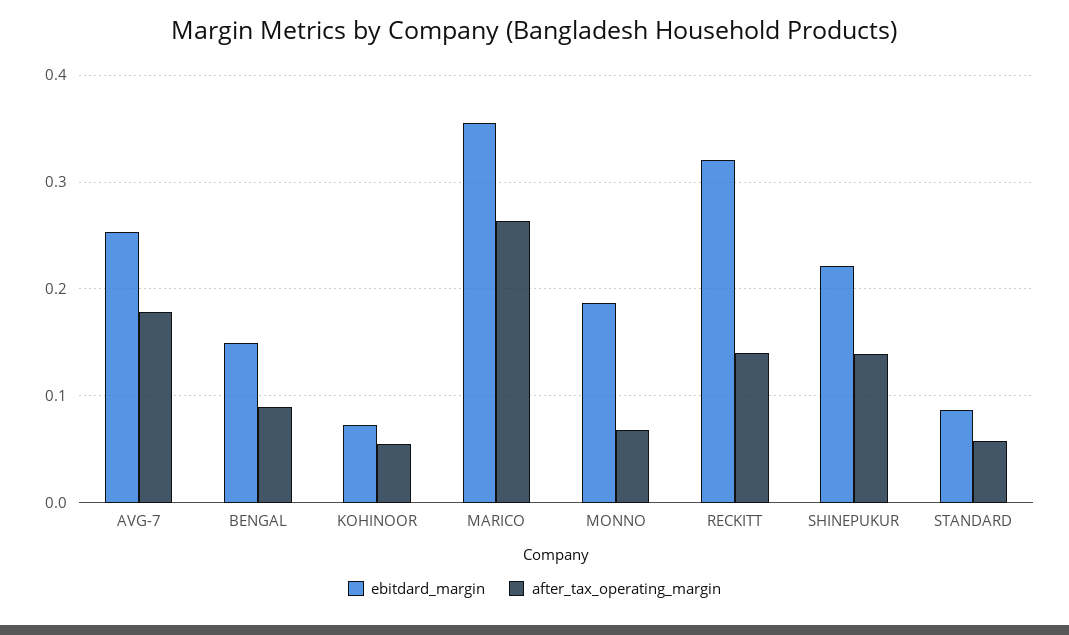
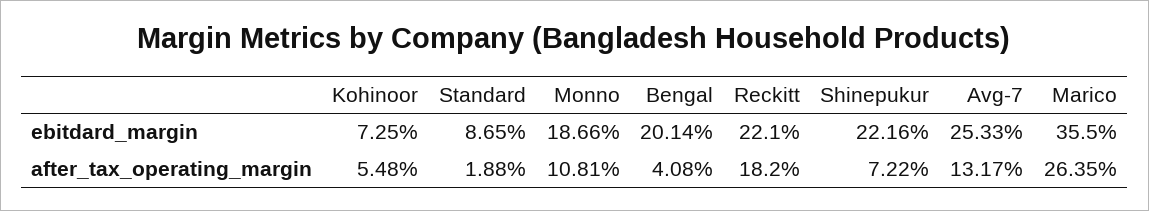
after_tax_operating_margin, AVG-7: 0.18 -> 0.1317
ebitdard_margin, BENGAL: 0.15 -> 0.2014
after_tax_operating_margin, BENGAL: 0.09 -> 0.0408
after_tax_operating_margin, MONNO: 0.07 -> 0.1081
ebitdard_margin, RECKITT: 0.32 -> 0.221
after_tax_operating_margin, RECKITT: 0.14 -> 0.182
after_tax_operating_margin, SHINEPUKUR: 0.14 -> 0.0722
after_tax_operating_margin, STANDARD: 0.06 -> 0.0188

